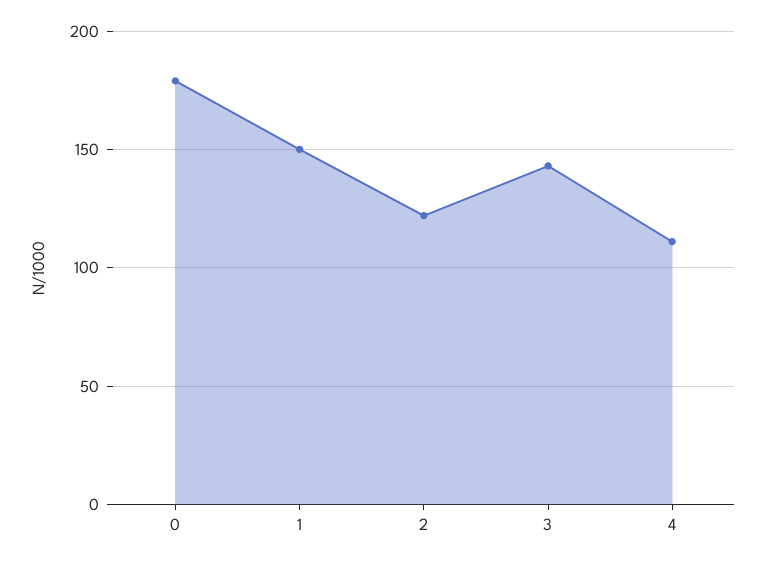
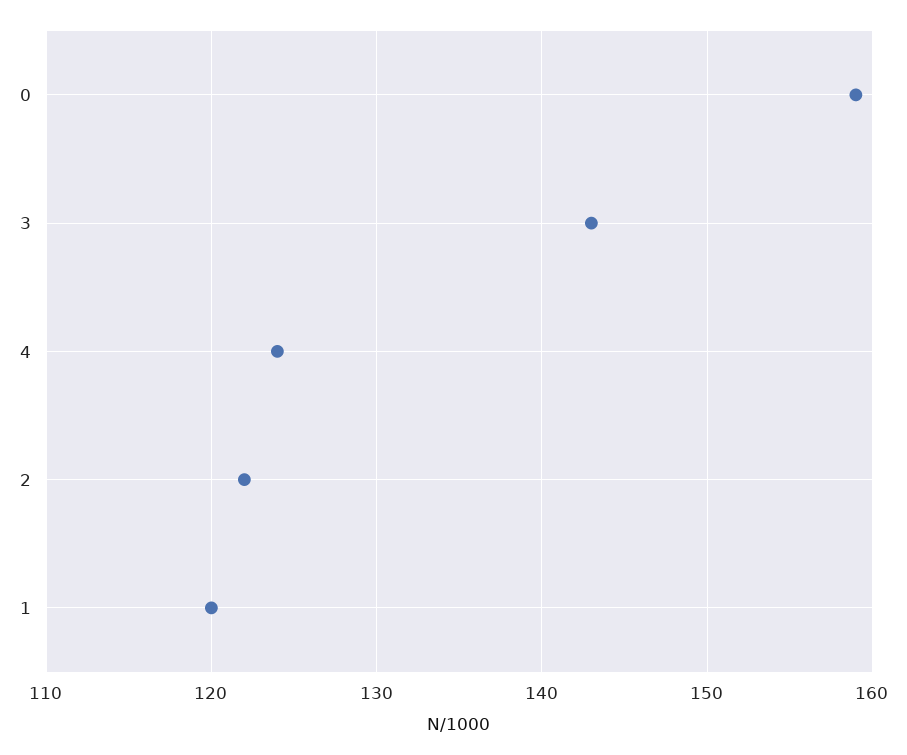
0: 180 -> 159
1: 150 -> 120
4: 110 -> 124

